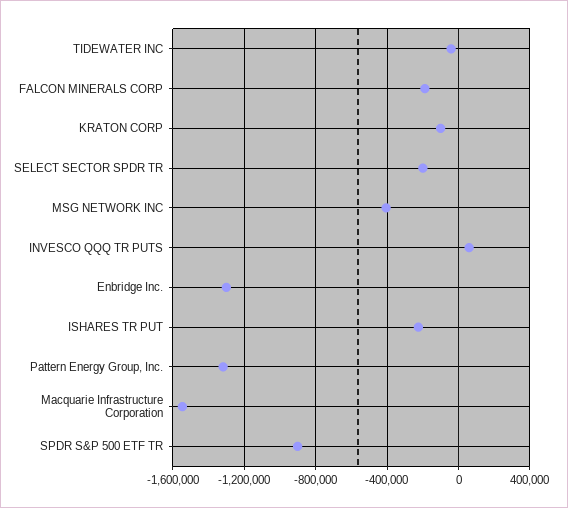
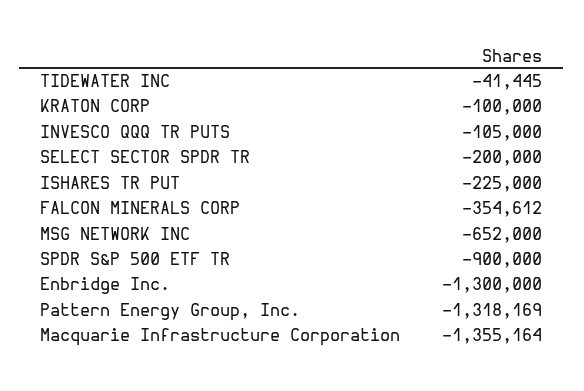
FALCON MINERALS CORP: -200000 -> -354612
MSG NETWORK INC: -400000 -> -652000
INVESCO QQQ TR PUTS: 50000 -> -105000
Macquarie Infrastructure Corporation: -1550000 -> -1355164

